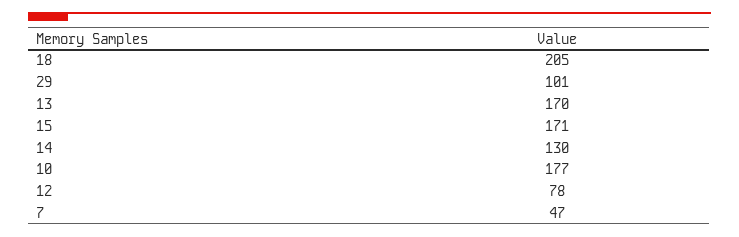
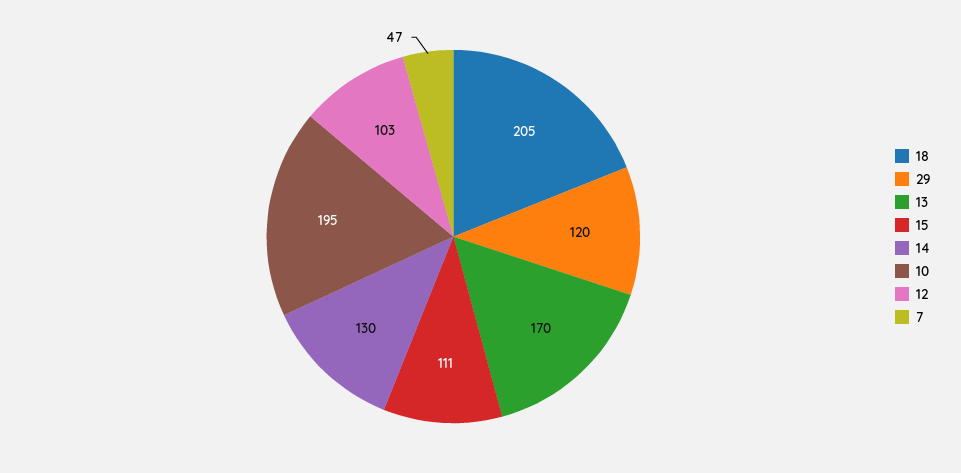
29: 101 -> 120
15: 171 -> 111
10: 177 -> 195
12: 78 -> 103

